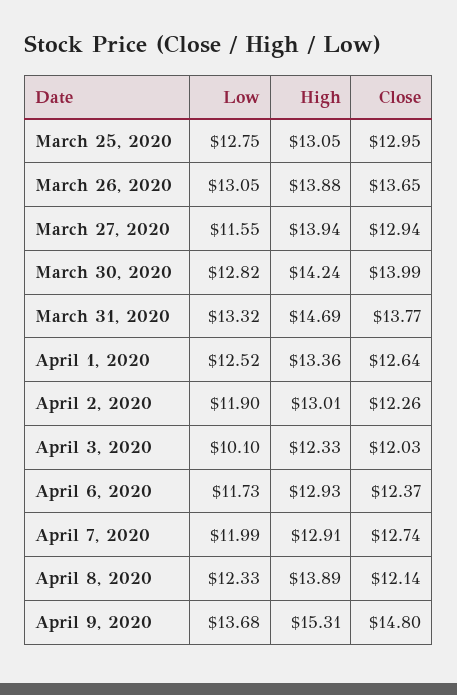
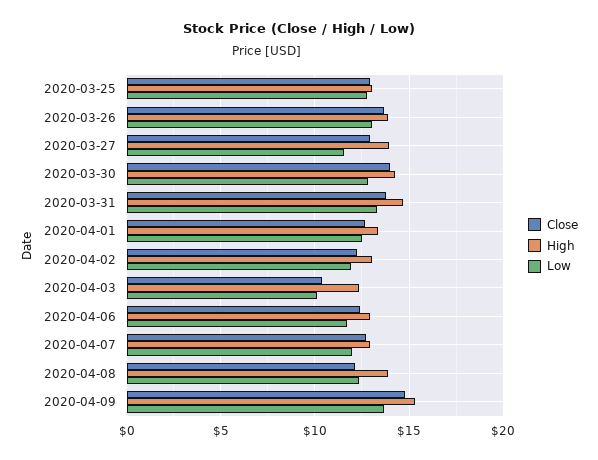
Close, April 3, 2020: 12.03 -> 10.5

